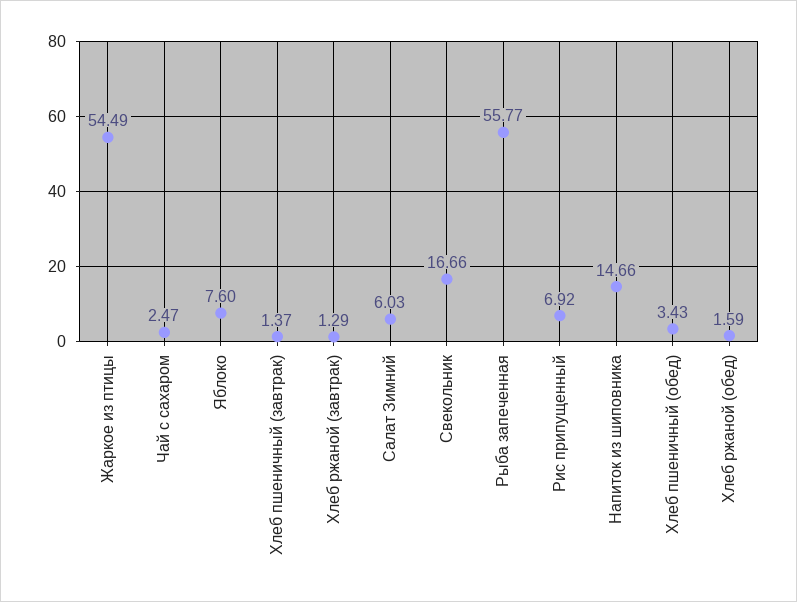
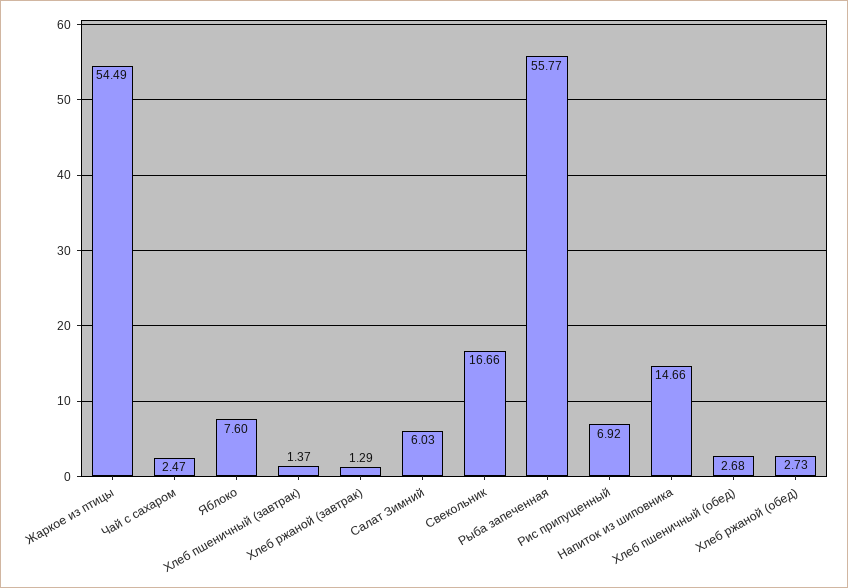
Хлеб пшеничный (обед): 3.43 -> 2.68
Хлеб ржаной (обед): 1.59 -> 2.73

